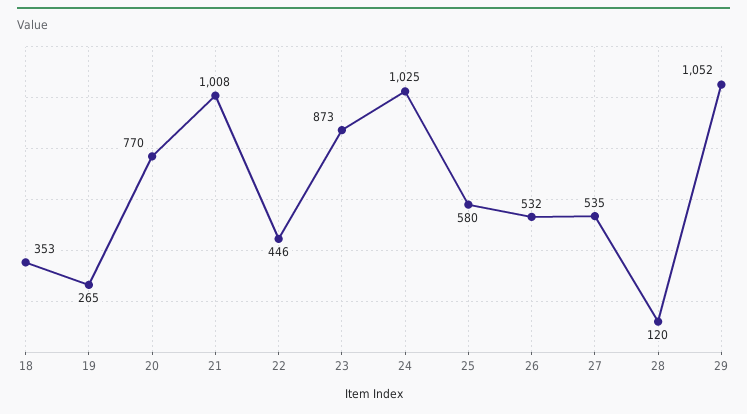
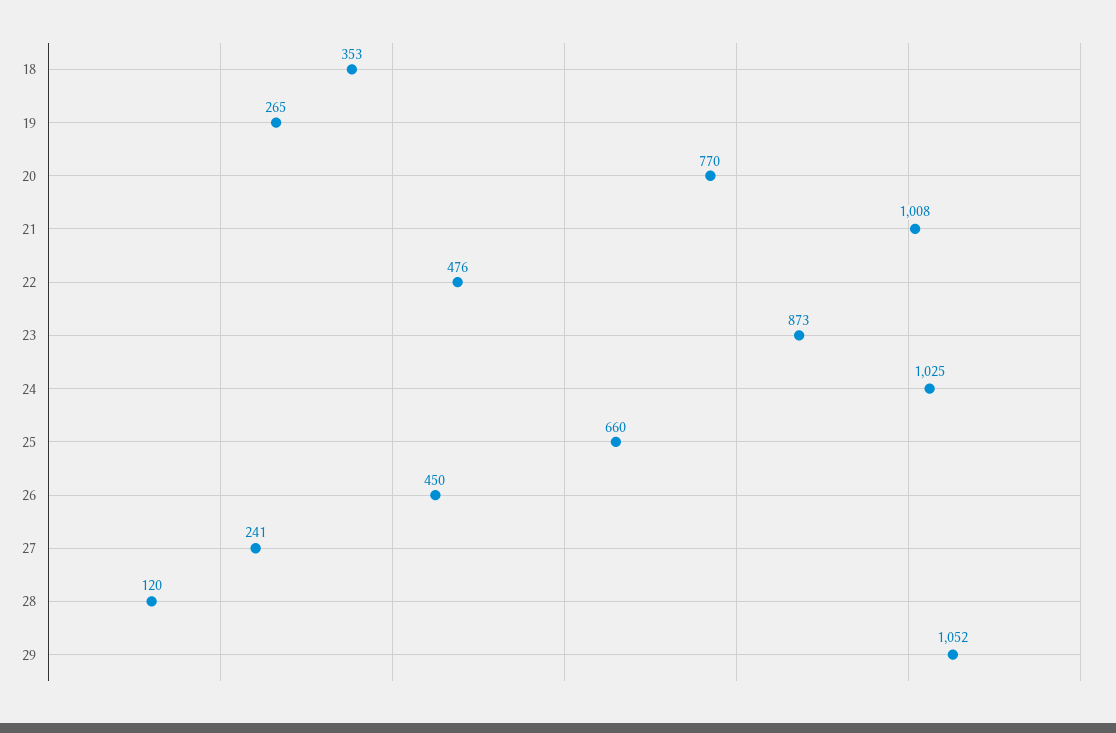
22: 446 -> 476
25: 580 -> 660
26: 532 -> 450
27: 535 -> 241

